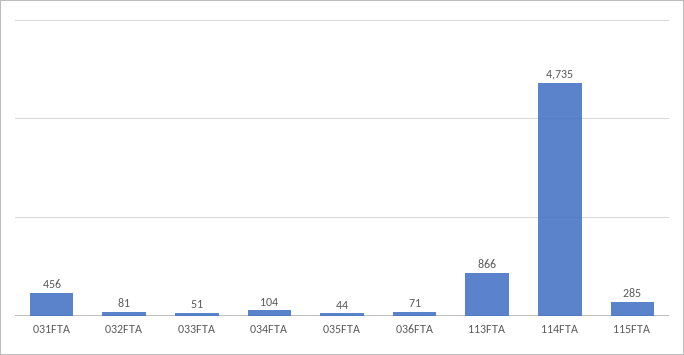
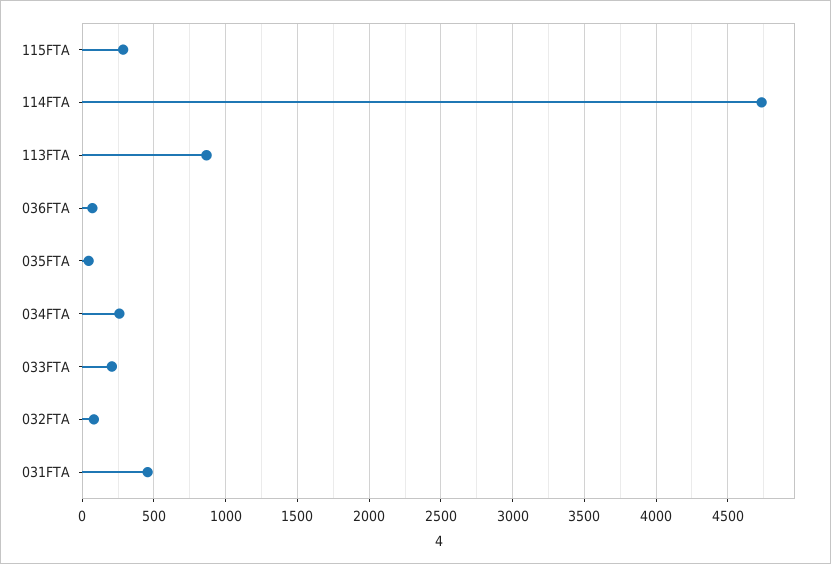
033FTA: 51 -> 200
034FTA: 104 -> 250

